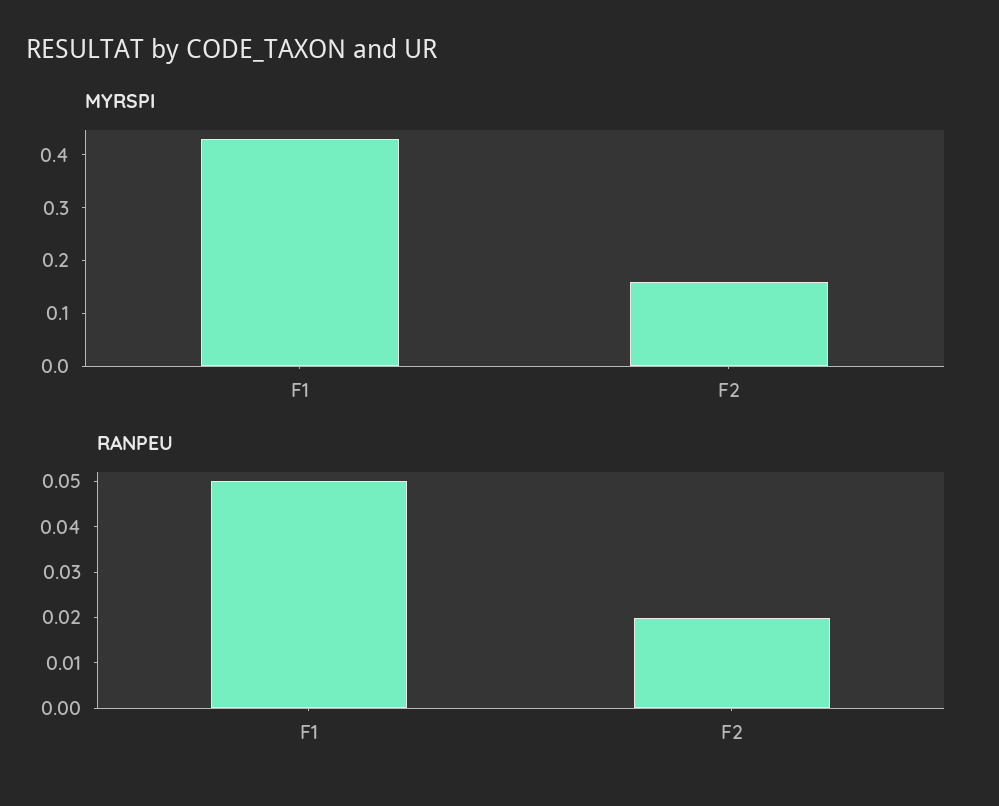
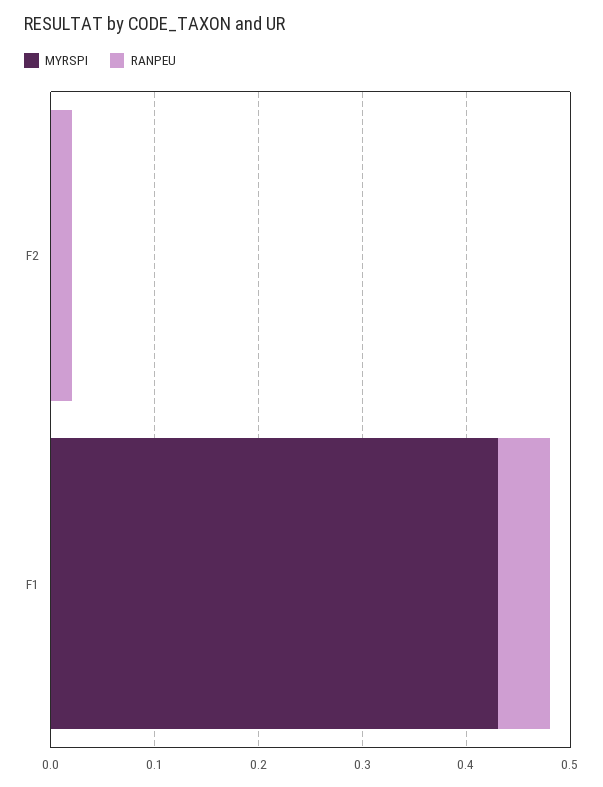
MYRSPI, F2: 0.15 -> 0

